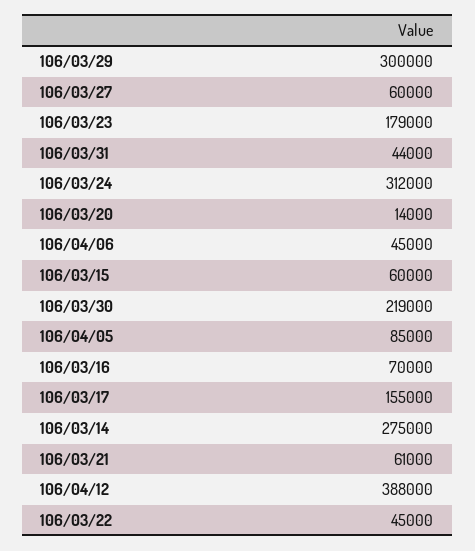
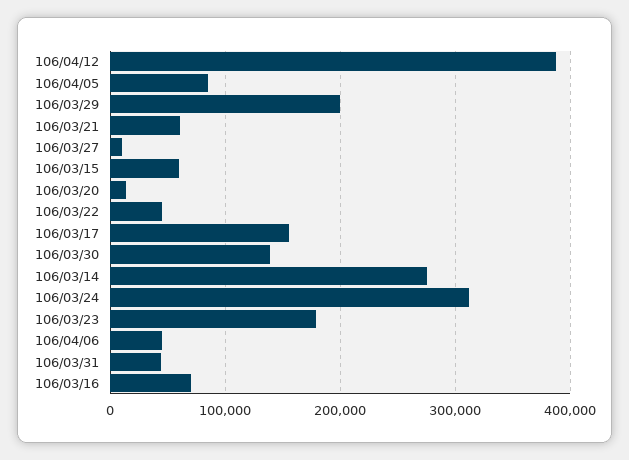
106/03/29: 300000 -> 200000
106/03/27: 60000 -> 10000
106/03/30: 219000 -> 140000

